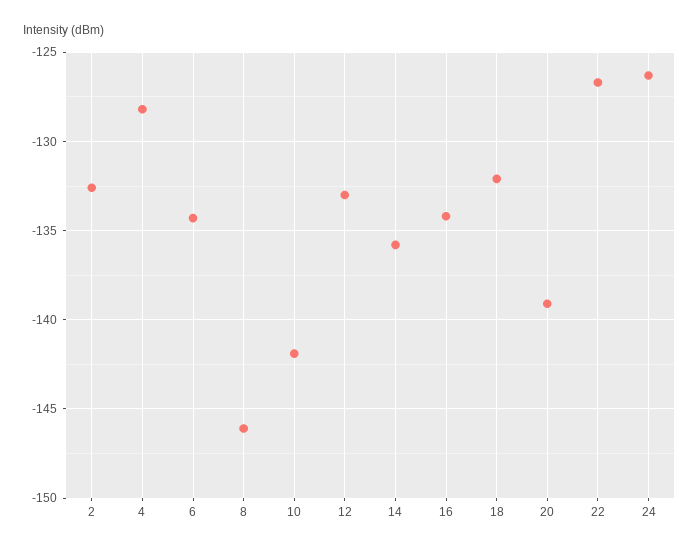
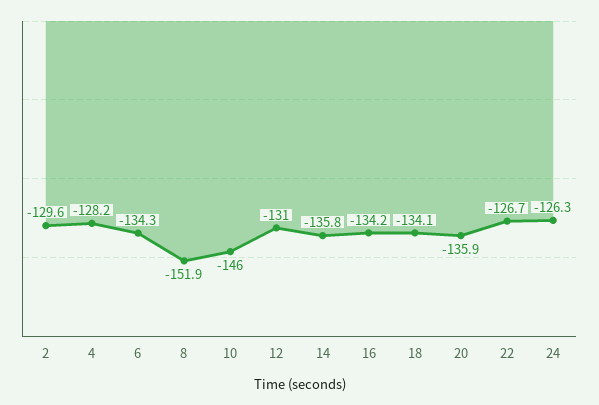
2: -132.5 -> -129.6
8: -146 -> -151.9
10: -142 -> -146
12: -133 -> -131
18: -132 -> -134.1
20: -139 -> -135.9

